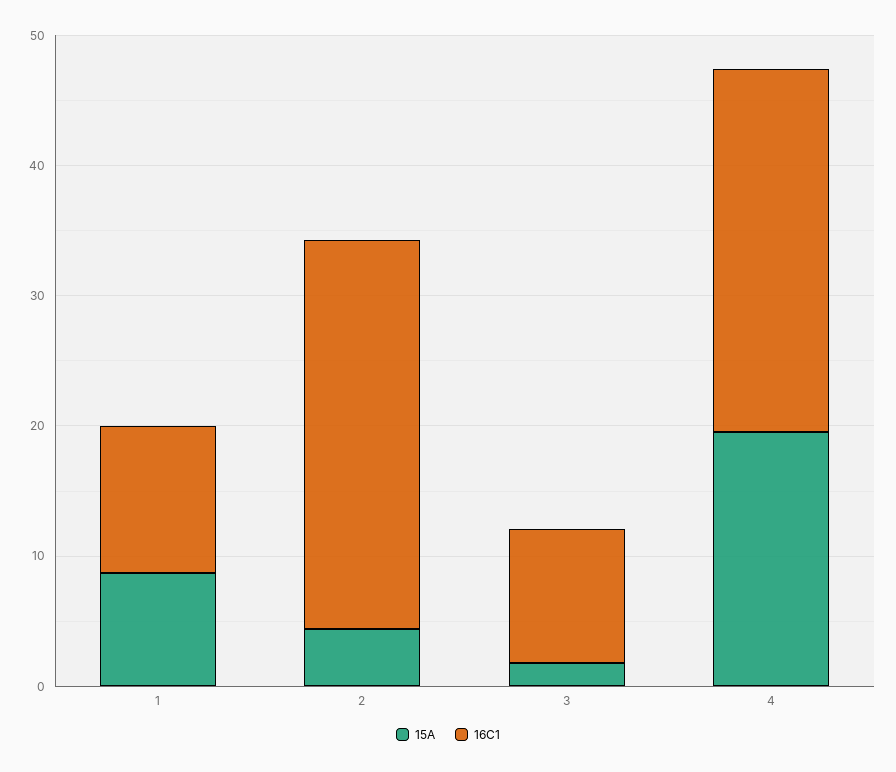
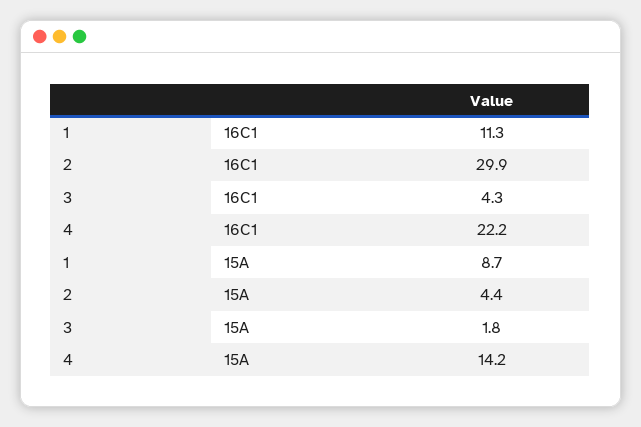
16C1, 3: 10 -> 4.3
15A, 4: 20 -> 14.2
16C1, 4: 28 -> 22.2

